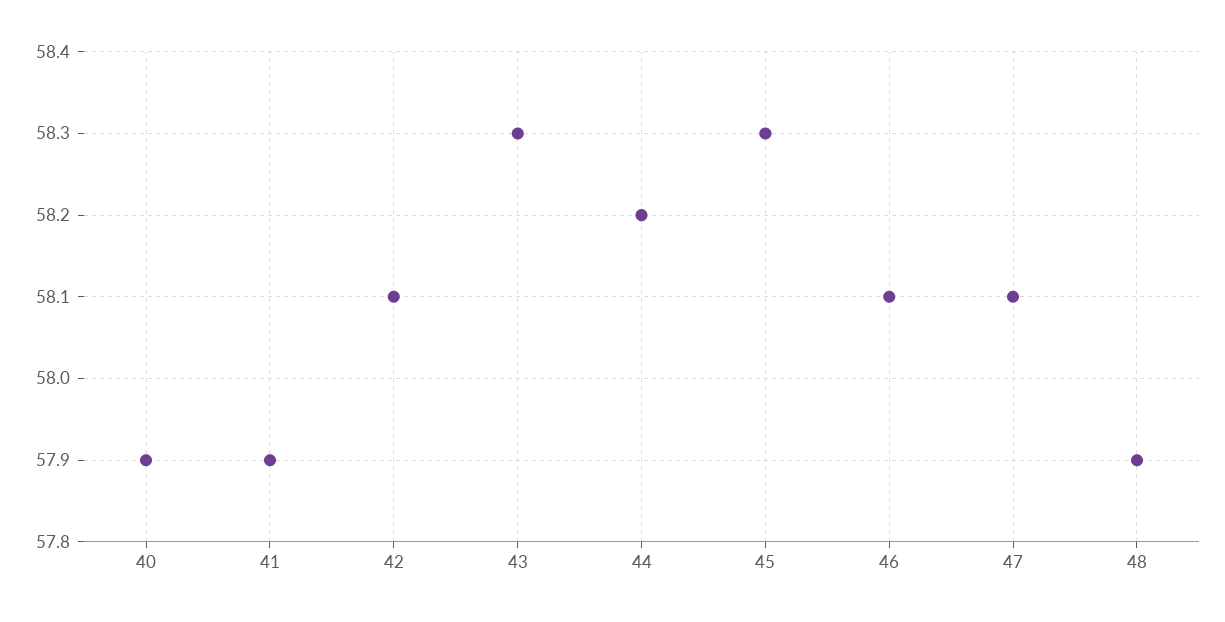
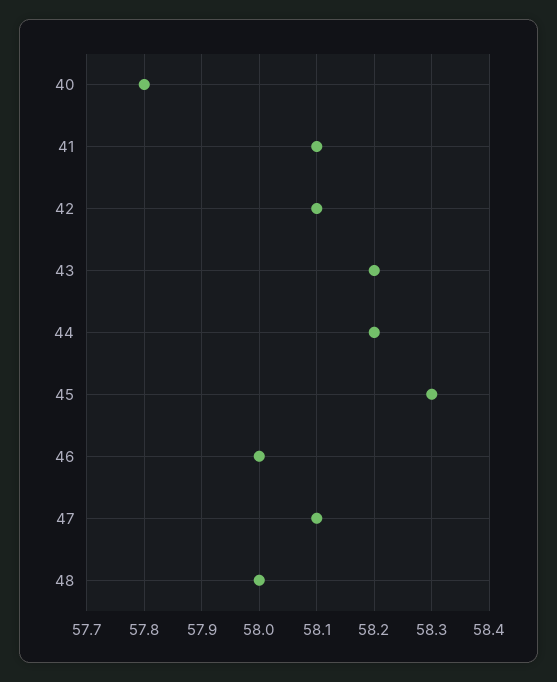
40: 57.9 -> 57.8
41: 57.9 -> 58.1
43: 58.3 -> 58.2
46: 58.1 -> 58
48: 57.9 -> 58

